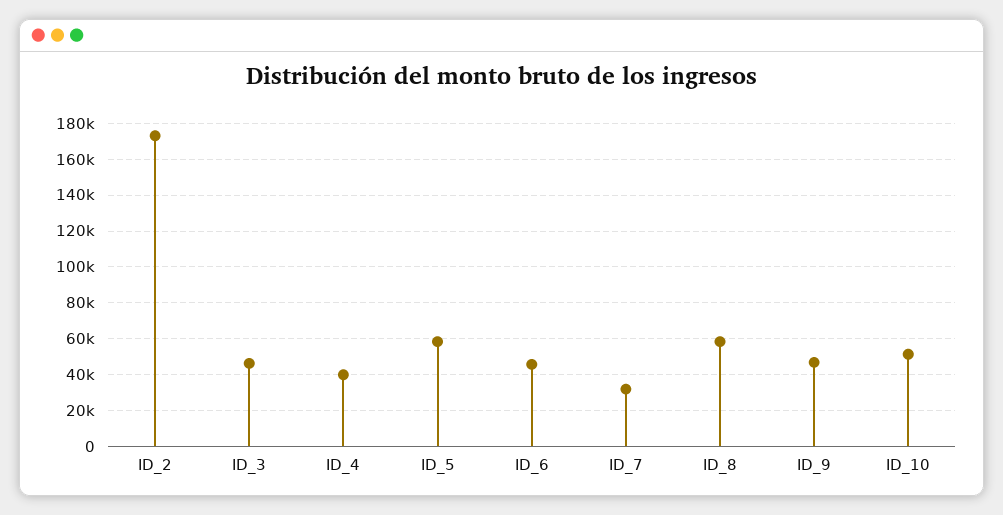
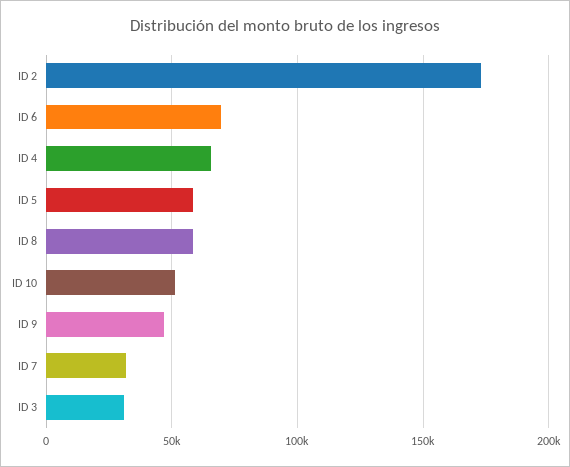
ID_3: 45000 -> 30000
ID_4: 40000 -> 65000
ID_6: 45000 -> 70000

